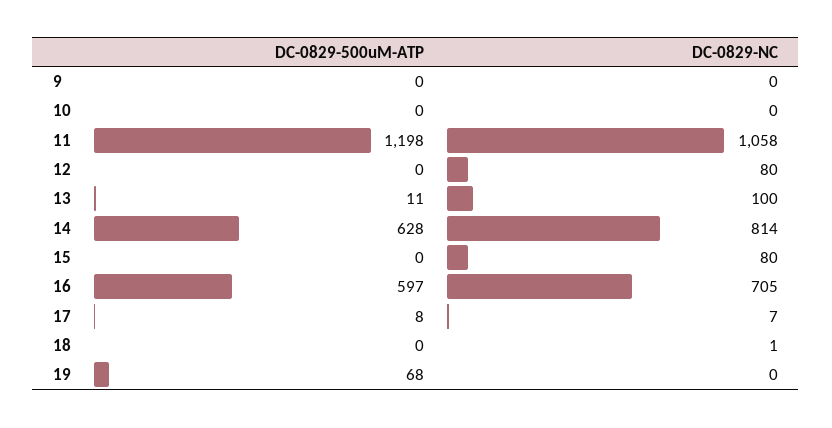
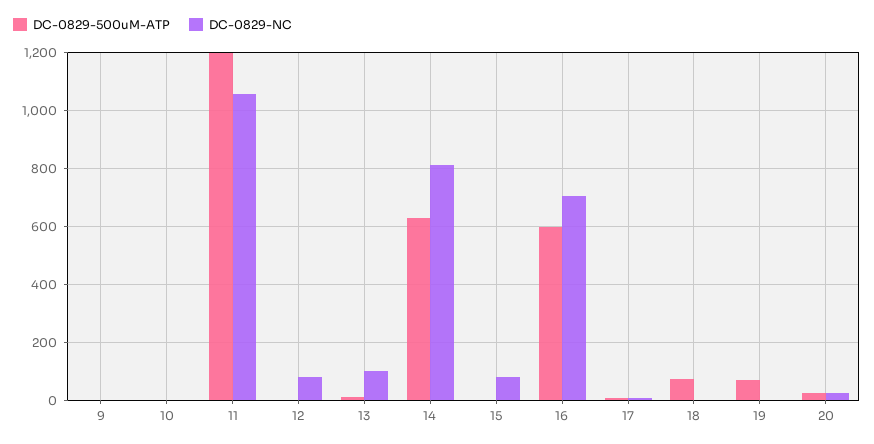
DC-0829-500uM-ATP, 18: 0 -> 75
DC-0829-500uM-ATP, 20: none -> 25
DC-0829-NC, 20: none -> 25

